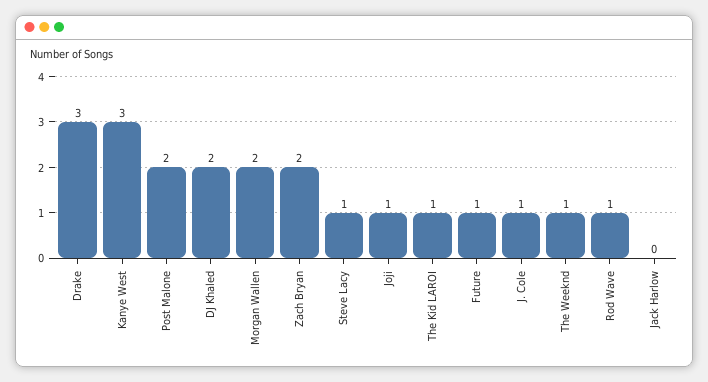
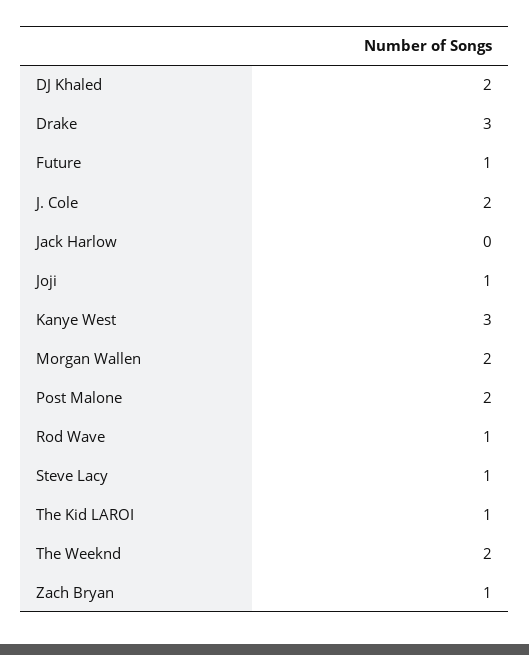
Zach Bryan: 2 -> 1
J. Cole: 1 -> 2
The Weeknd: 1 -> 2

